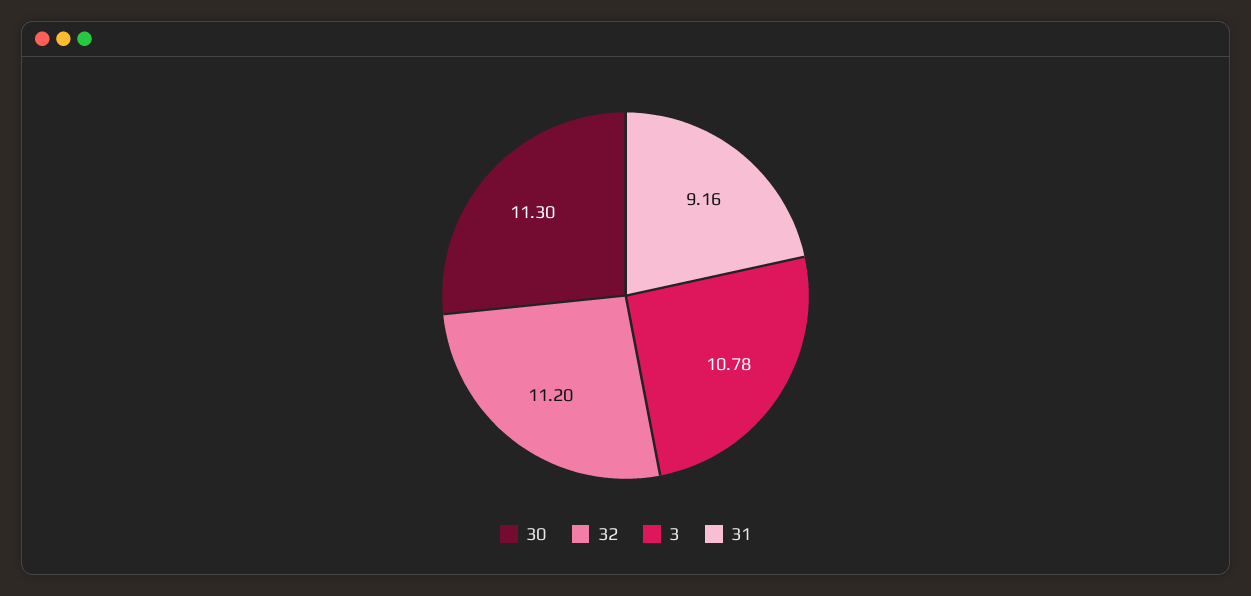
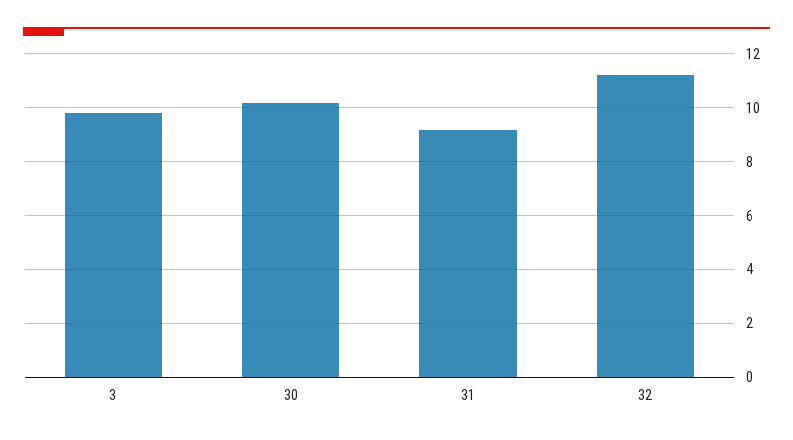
30: 11.3 -> 10.25
3: 10.78 -> 9.75

